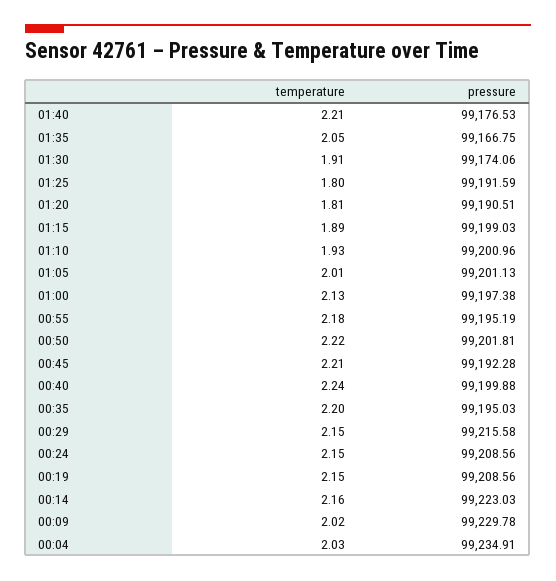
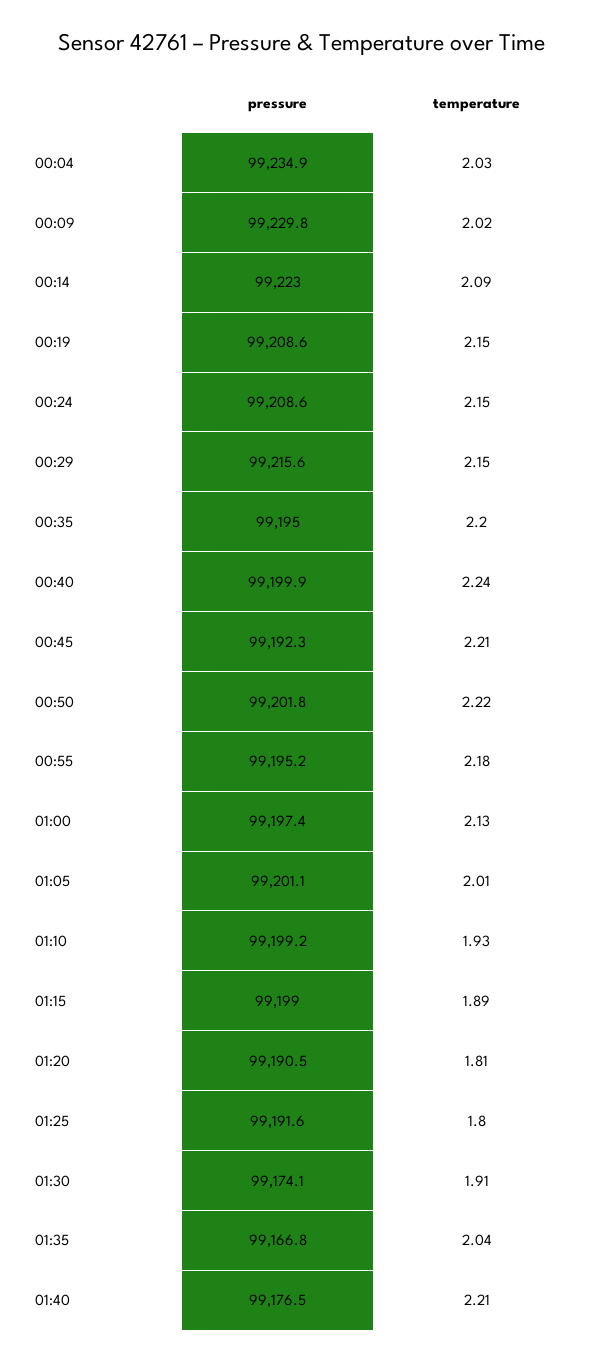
temperature, 01:35: 2.05 -> 2.04
pressure, 01:10: 99200.96 -> 99199.2
temperature, 00:14: 2.16 -> 2.09

